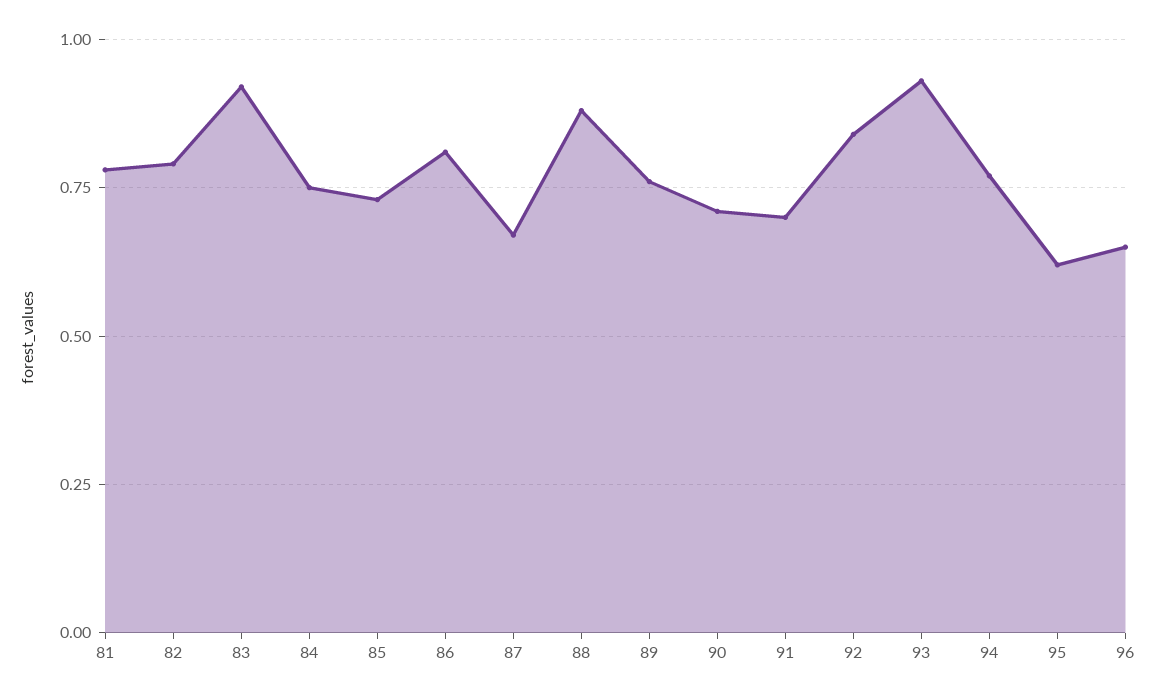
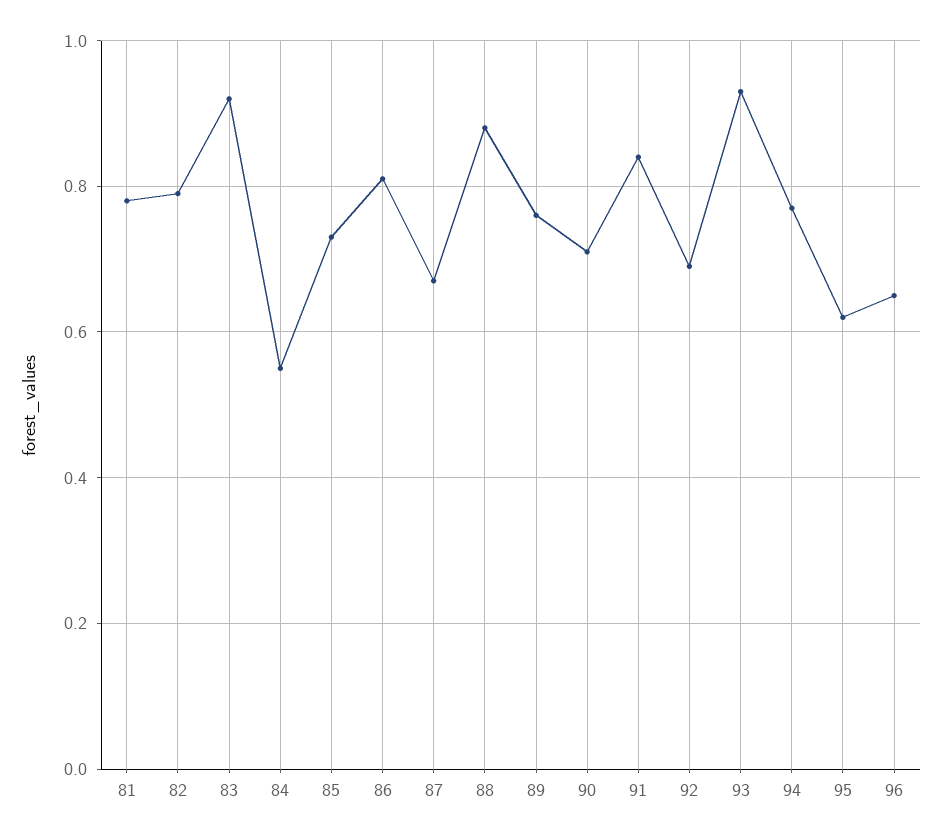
84: 0.75 -> 0.55
91: 0.7 -> 0.85
92: 0.85 -> 0.7

